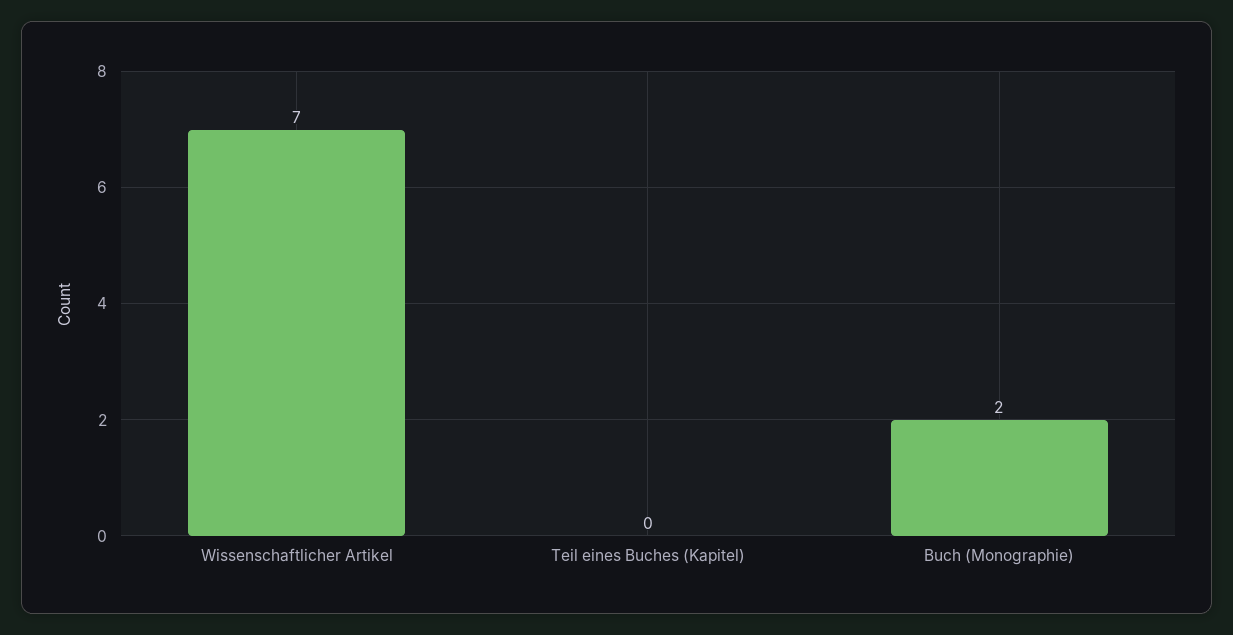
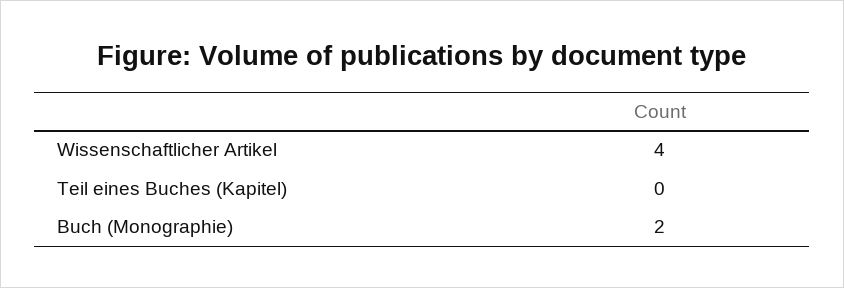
Wissenschaftlicher Artikel: 7 -> 4

